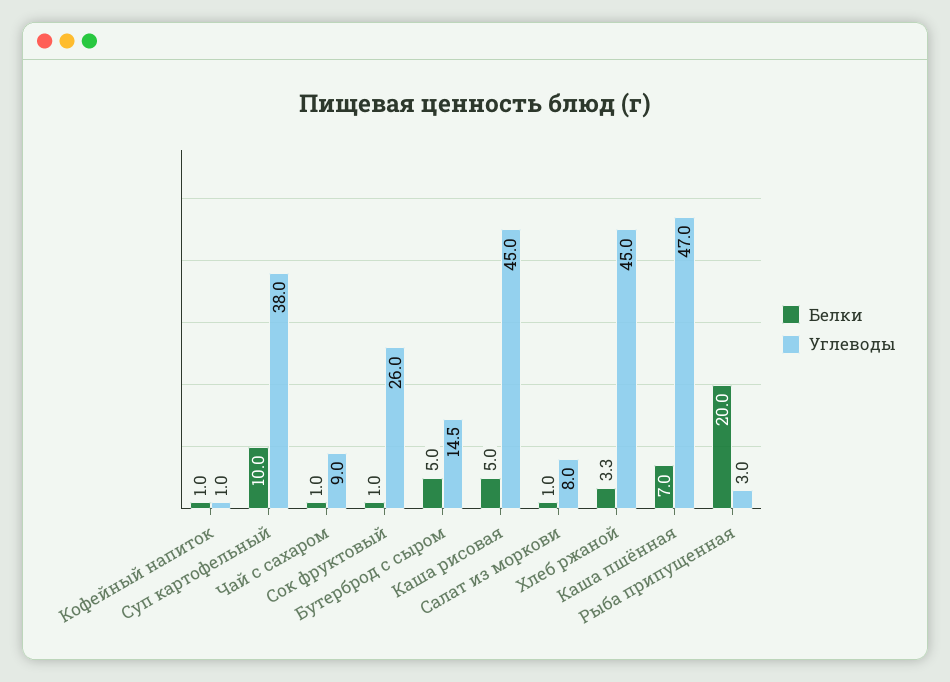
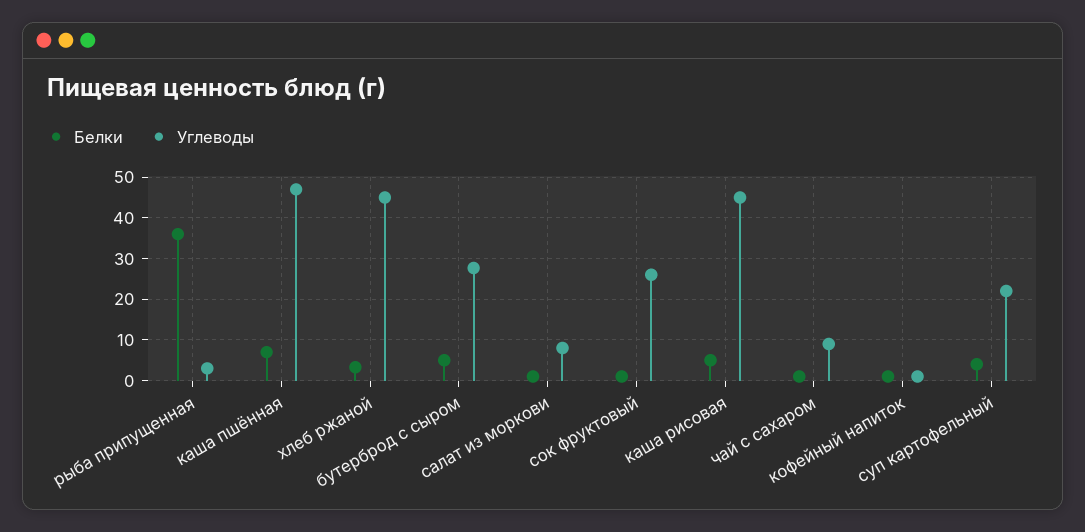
Белки, Суп картофельный: 10 -> 4
Углеводы, Суп картофельный: 38 -> 22
Углеводы, Бутерброд с сыром: 14.5 -> 28
Белки, Рыба припущенная: 20 -> 36

